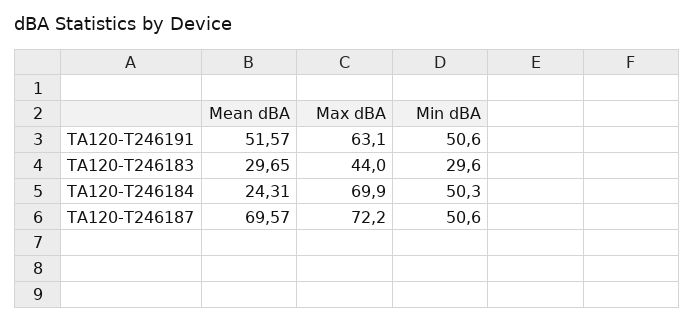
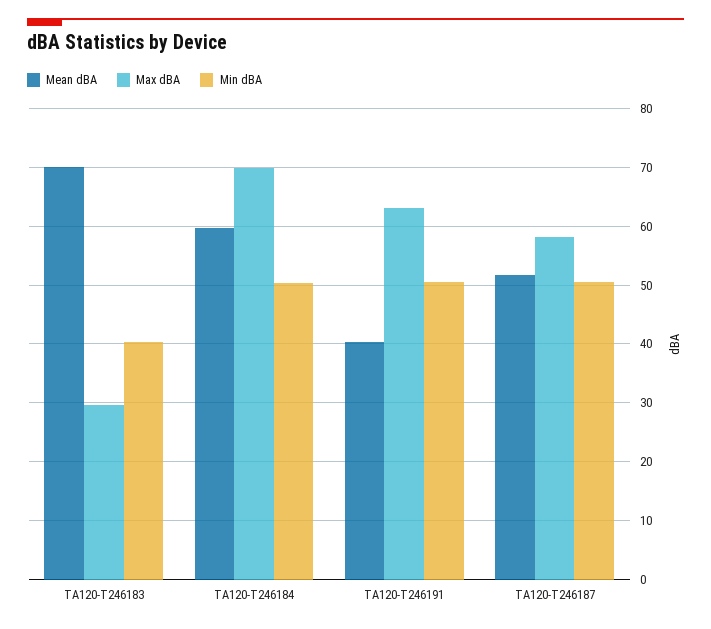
Mean dBA, TA120-T246191: 51.57 -> 40
Mean dBA, TA120-T246183: 29.65 -> 70
Max dBA, TA120-T246183: 44 -> 30
Min dBA, TA120-T246183: 29.6 -> 40
Mean dBA, TA120-T246184: 24.31 -> 60
Mean dBA, TA120-T246187: 69.57 -> 52
Max dBA, TA120-T246187: 72.2 -> 58

